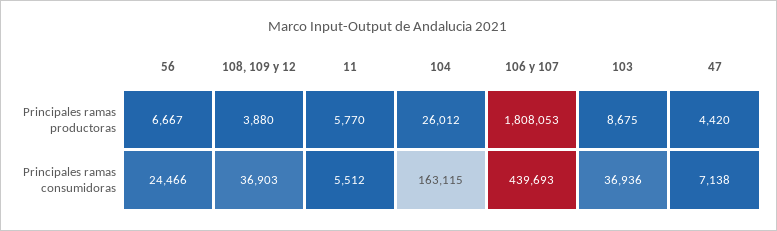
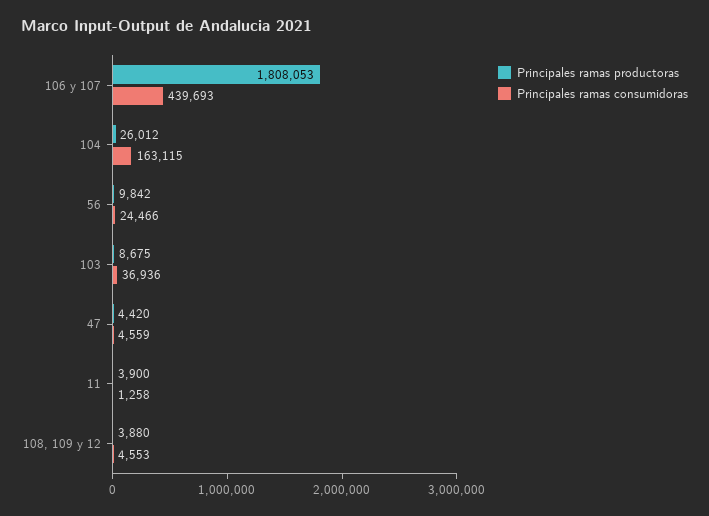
Principales ramas productoras, 56: 6667 -> 9842
Principales ramas productoras, 11: 5770 -> 3900
Principales ramas consumidoras, 108, 109 y 12: 36903 -> 4553
Principales ramas consumidoras, 11: 5512 -> 1258
Principales ramas consumidoras, 47: 7138 -> 4559

